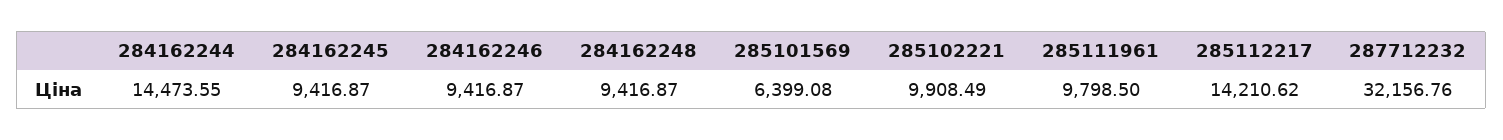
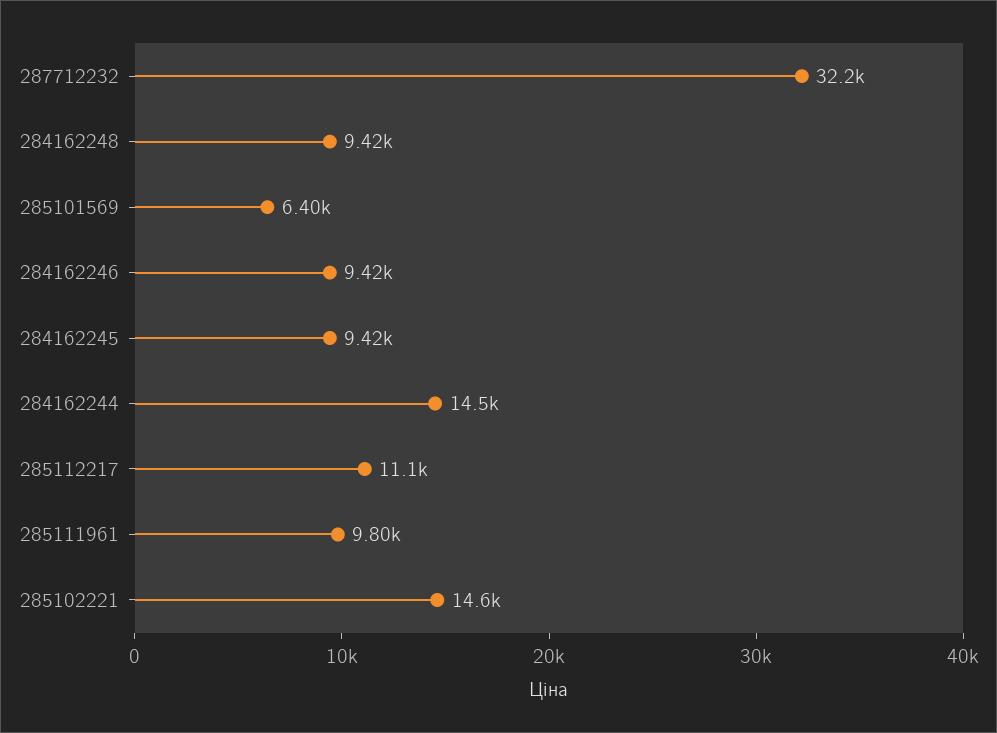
285102221: 9908.49 -> 14600
285112217: 14210.62 -> 11100

